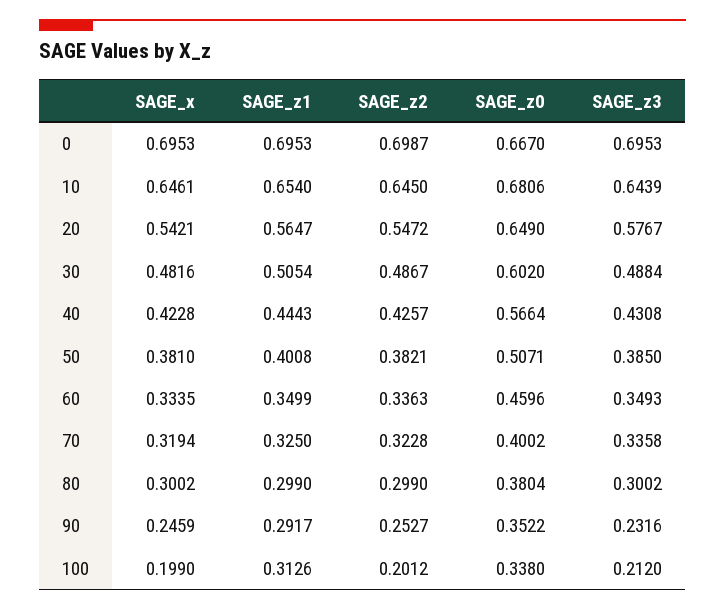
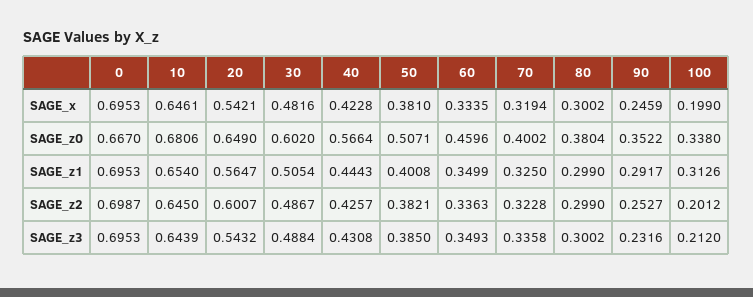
SAGE_z2, 20: 0.5472 -> 0.6007
SAGE_z3, 20: 0.5767 -> 0.5432

